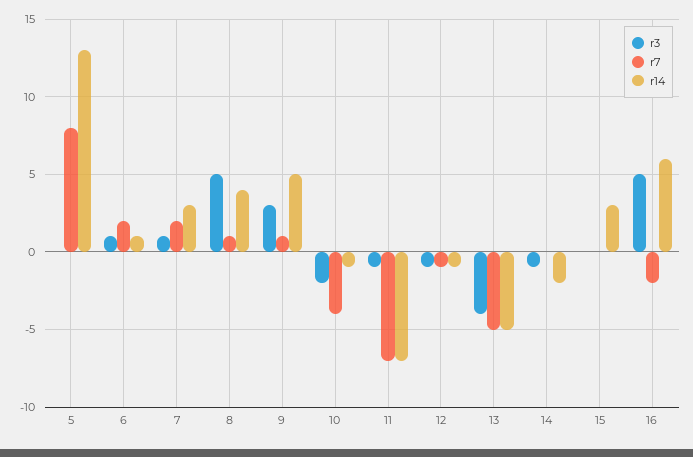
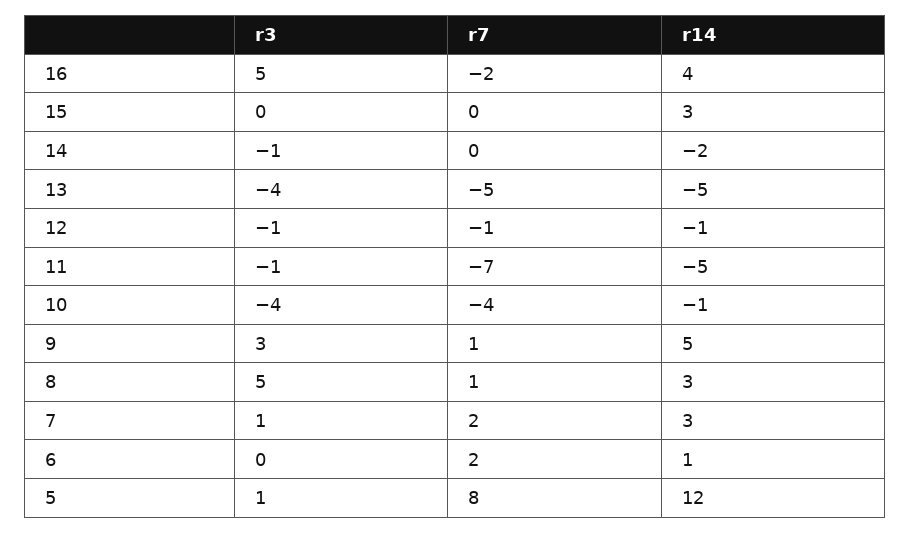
r3, 5: 0 -> 1
r14, 5: 13 -> 12
r3, 6: 1 -> 0
r14, 8: 4 -> 3
r3, 10: -2 -> -4
r14, 11: -7 -> -5
r14, 16: 6 -> 4

